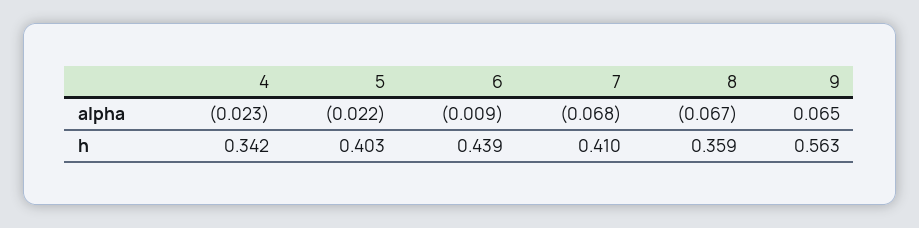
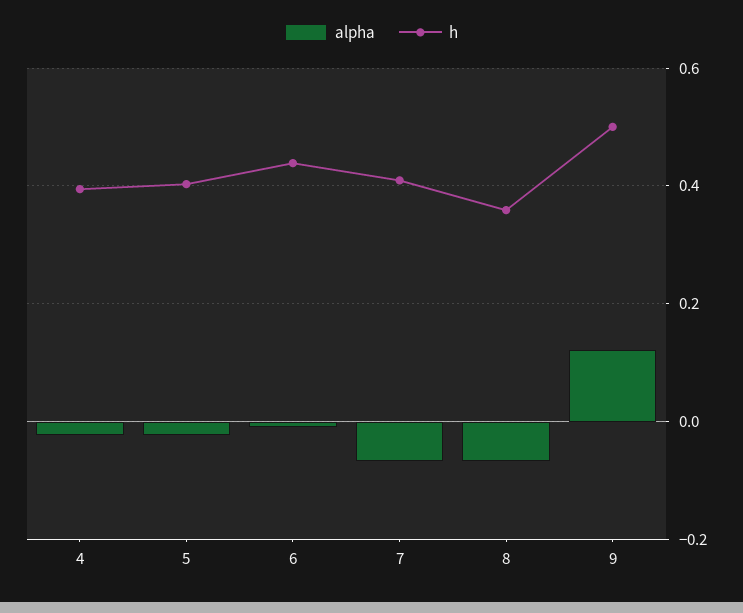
alpha, 9: 0.065 -> 0.12
h, 4: 0.342 -> 0.4
h, 9: 0.563 -> 0.5

